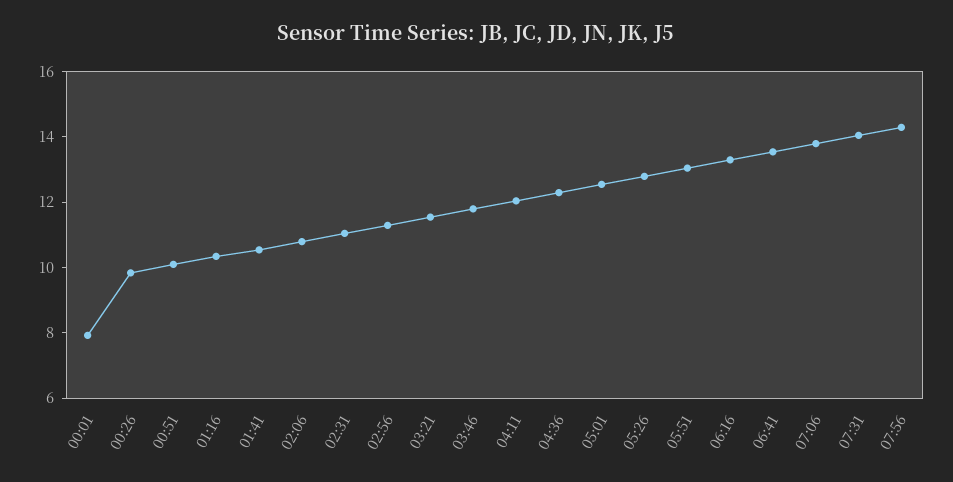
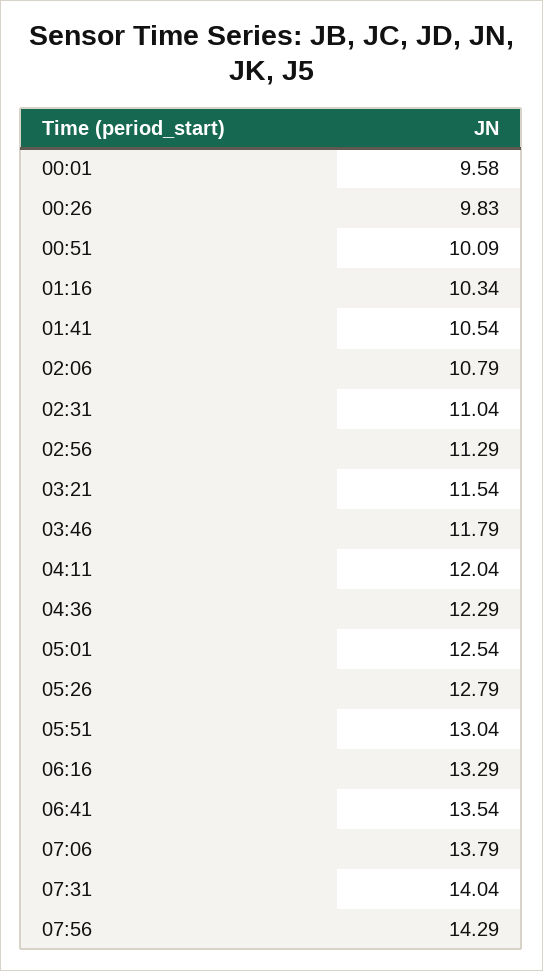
00:01: 8 -> 9.58

